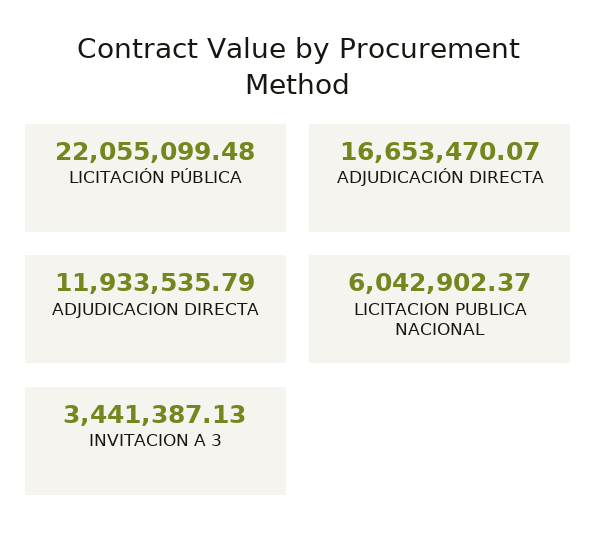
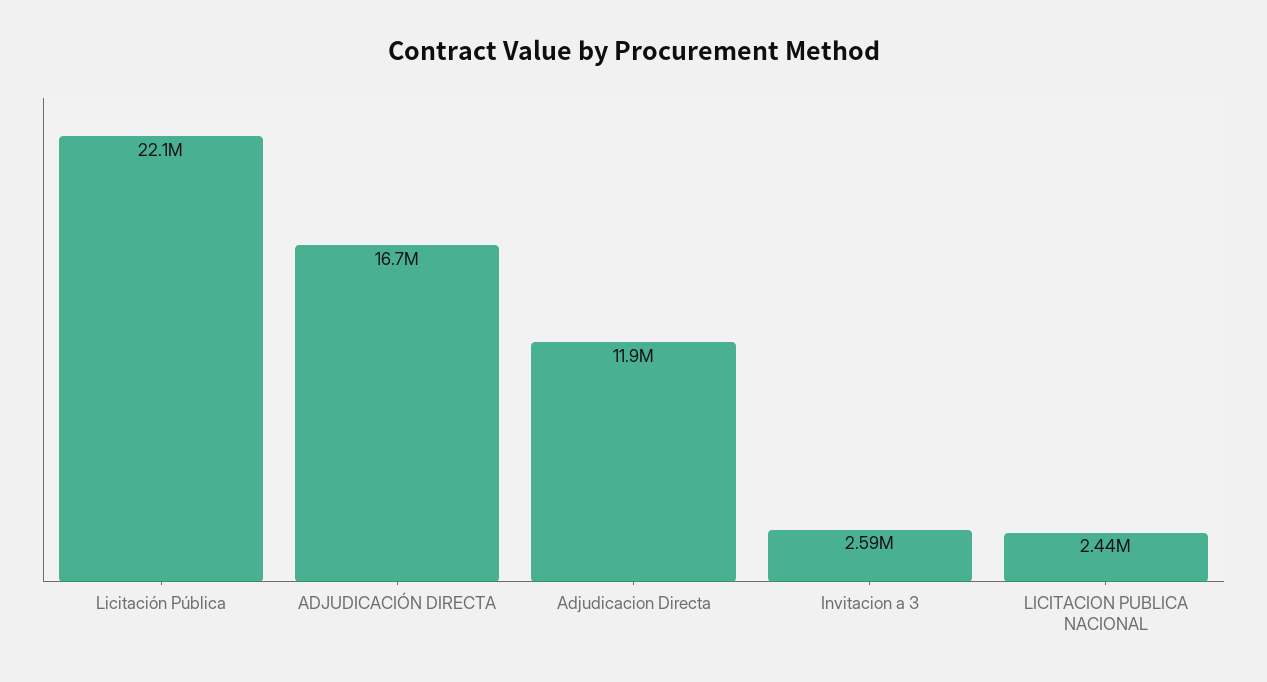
LICITACION PUBLICA NACIONAL: 6042902.37 -> 2440000
INVITACION A 3: 3441387.13 -> 2590000

